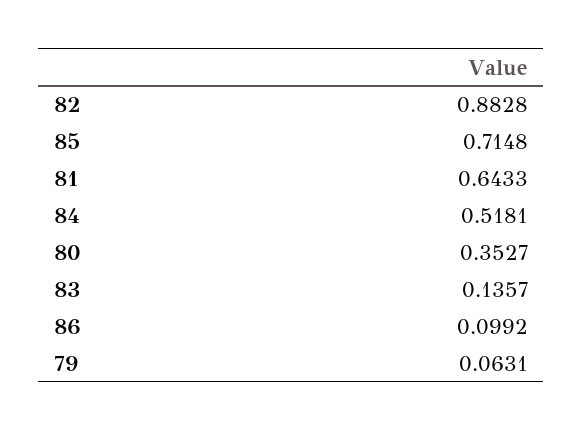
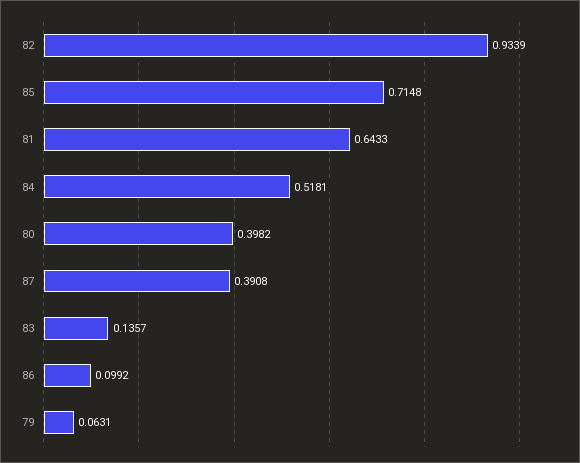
82: 0.8828 -> 0.9339
80: 0.3527 -> 0.3982
87: none -> 0.3908

